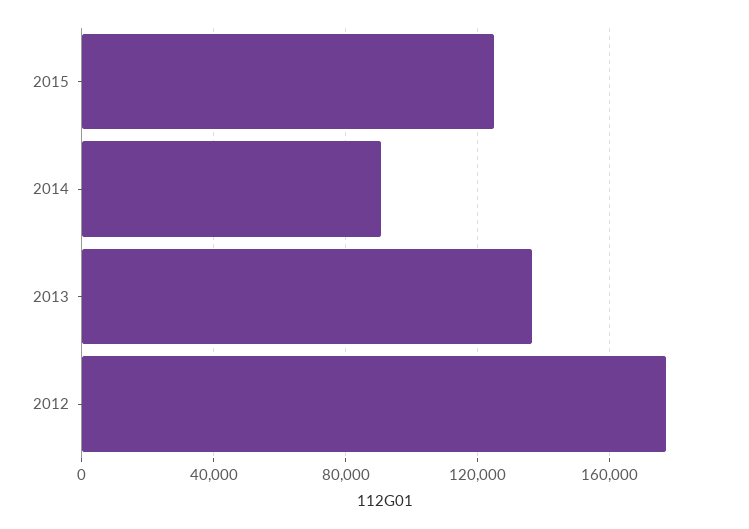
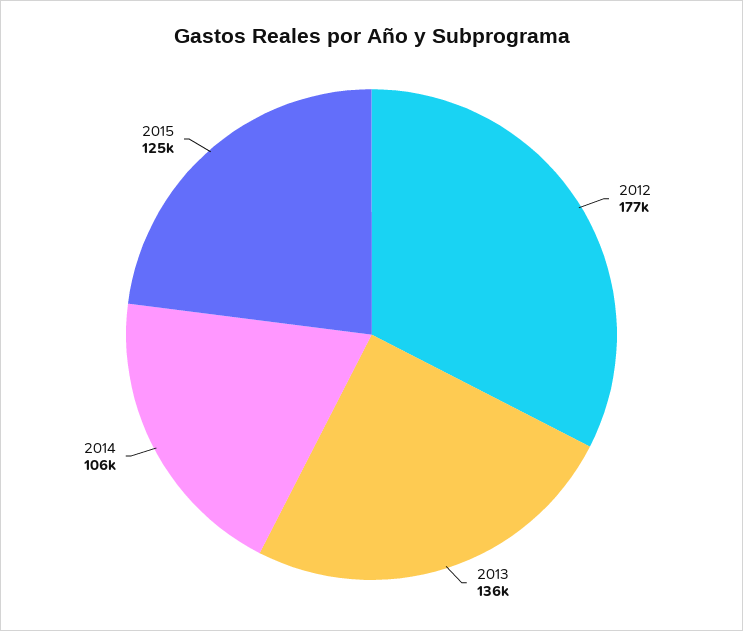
2014: 90000 -> 106000

